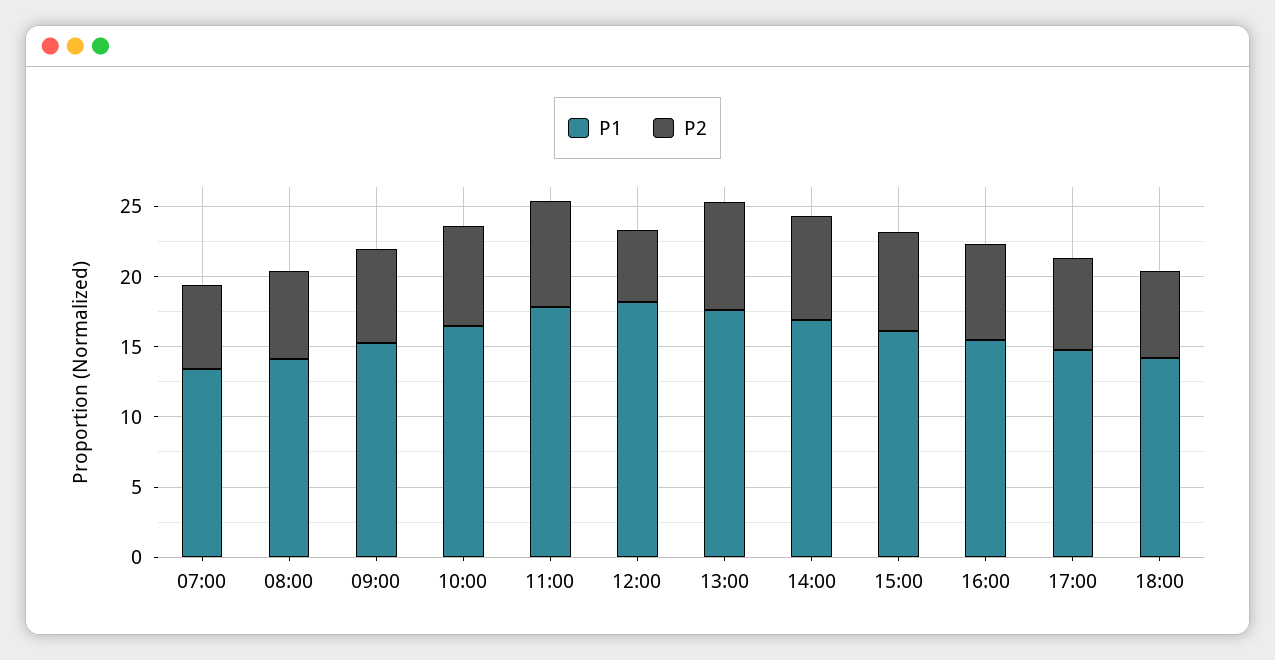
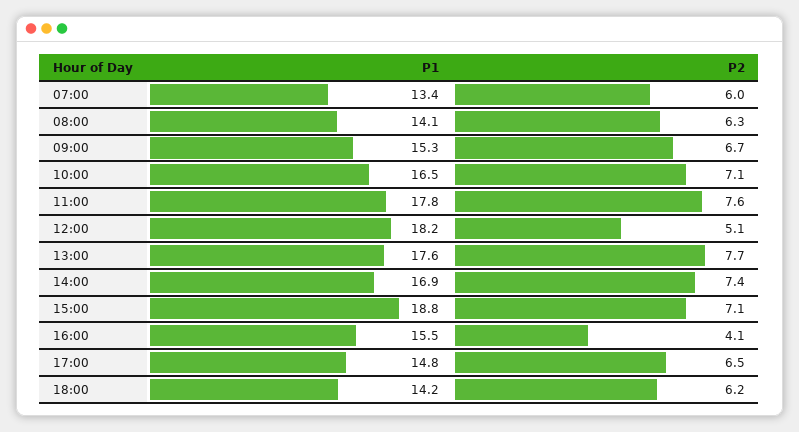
P1, 15:00: 16 -> 18.8
P2, 16:00: 7 -> 4.1

